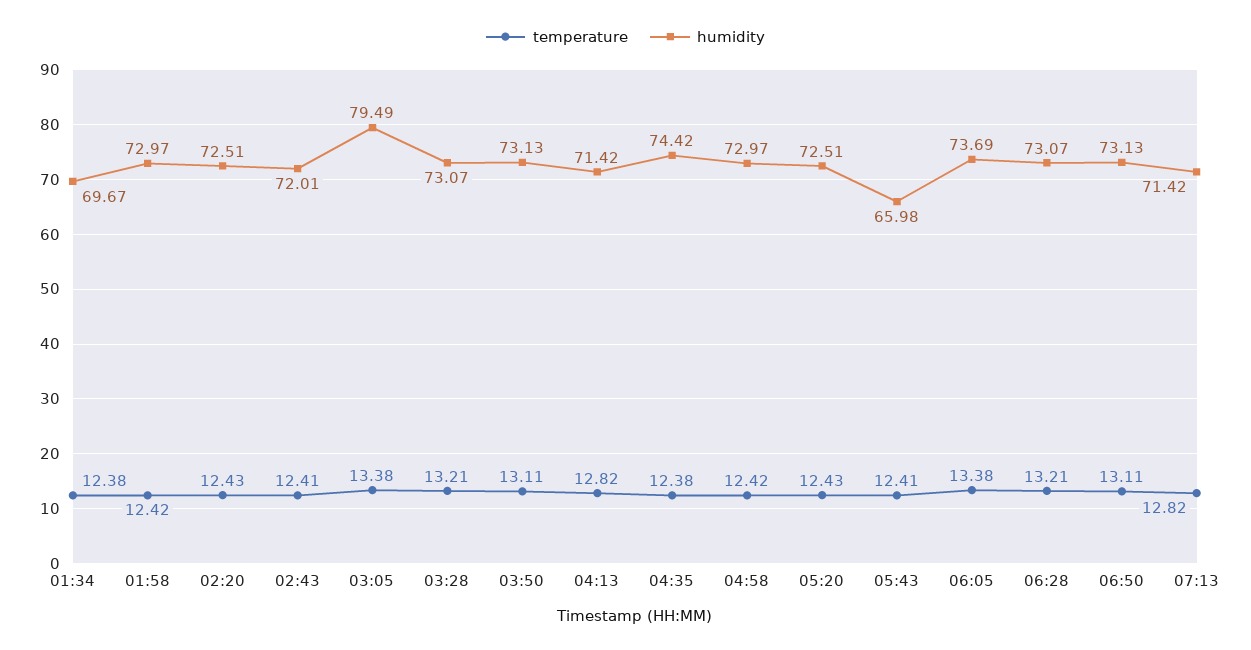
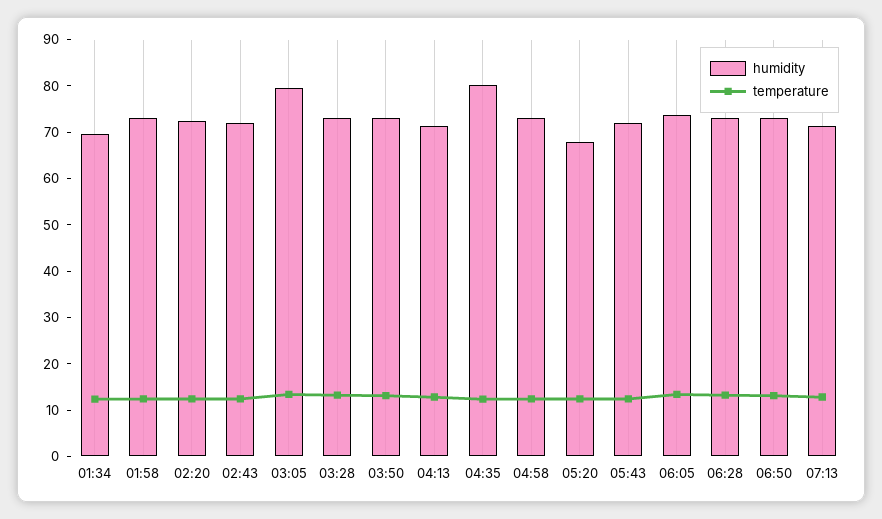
humidity, 04:35: 74.42 -> 80
humidity, 05:20: 72.51 -> 68
humidity, 05:43: 65.98 -> 72

